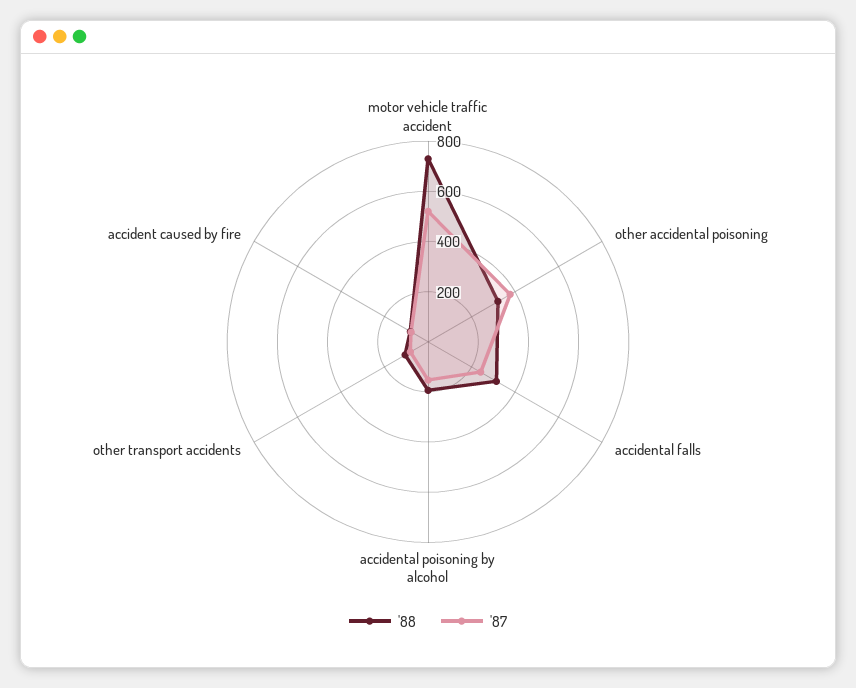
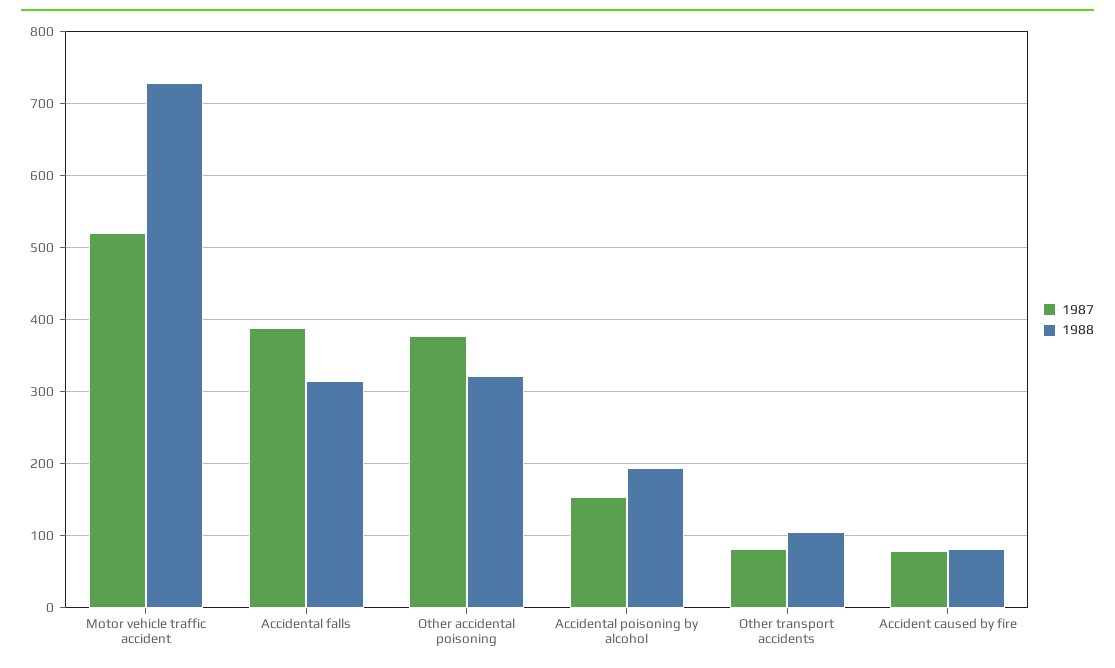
'87, accidental falls: 250 -> 390

